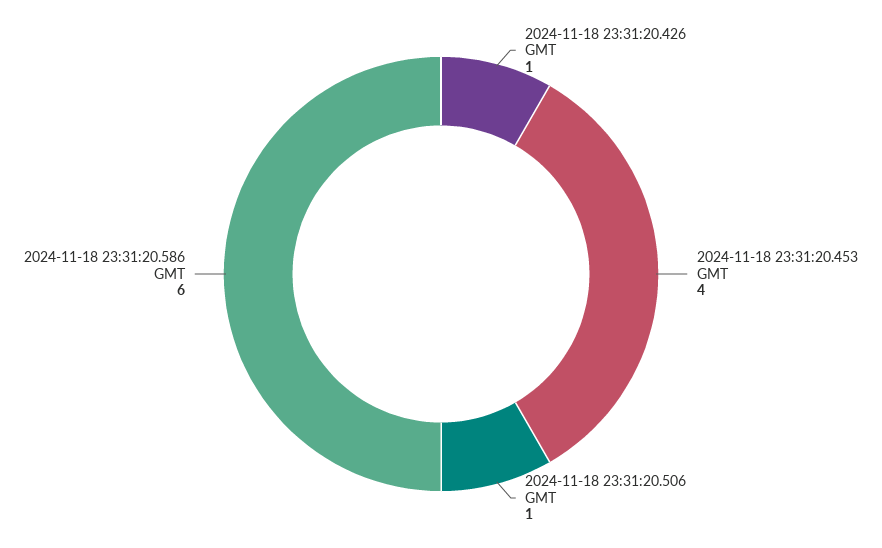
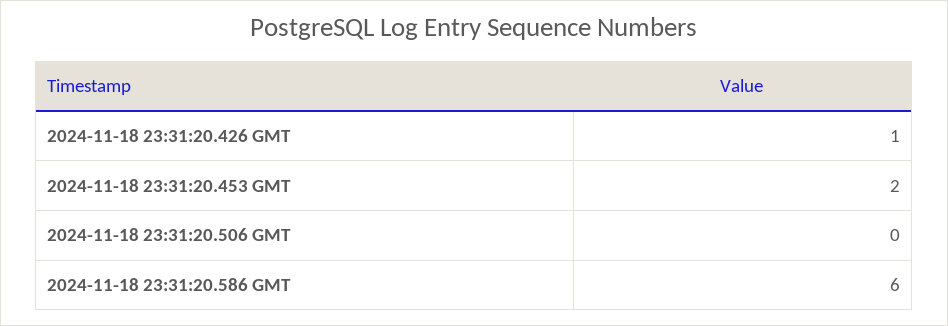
2024-11-18 23:31:20.453 GMT: 4 -> 2
2024-11-18 23:31:20.506 GMT: 1 -> 0

